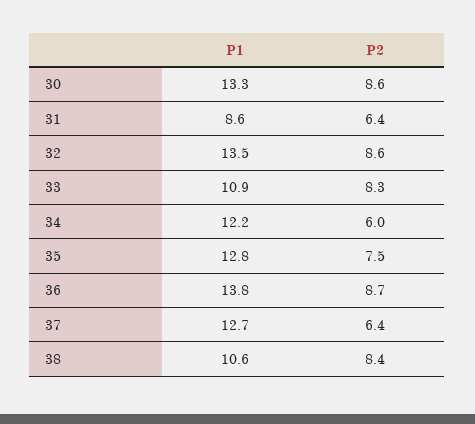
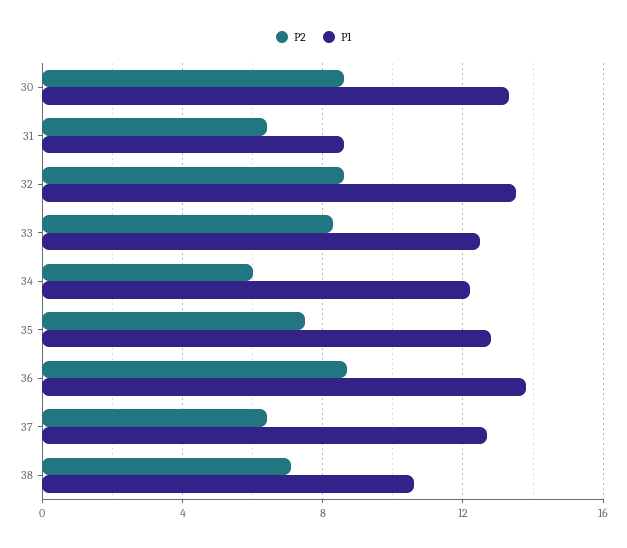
P1, 33: 10.9 -> 12.5
P2, 38: 8.4 -> 7

